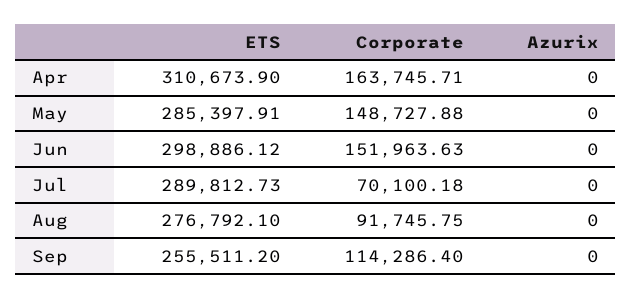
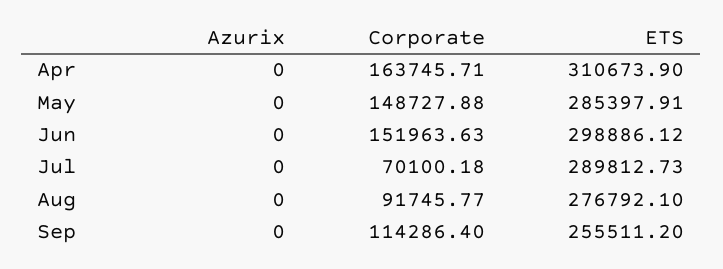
Corporate, Aug: 91745.75 -> 91745.77

